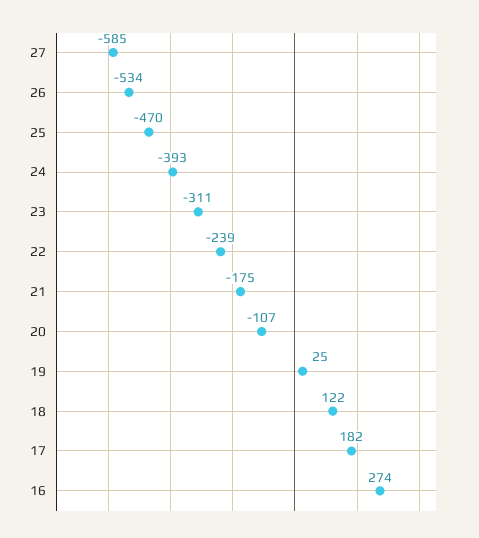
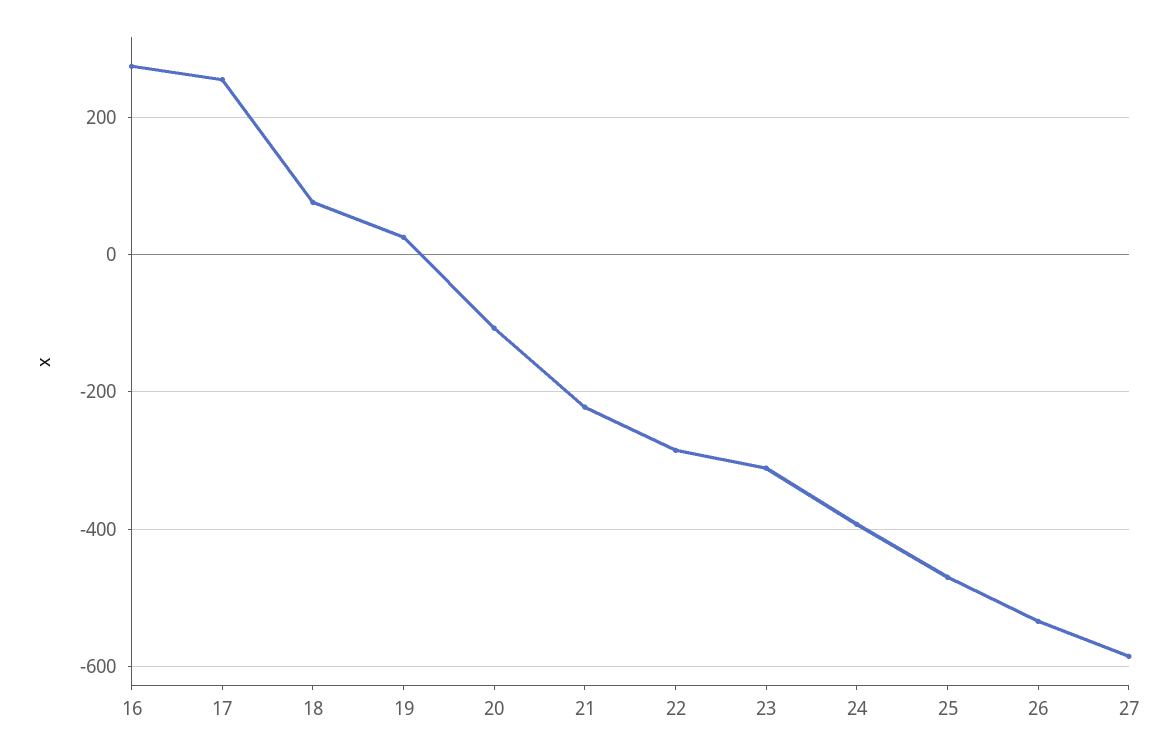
22: -239 -> -280
21: -175 -> -220
18: 122 -> 80
17: 182 -> 260

